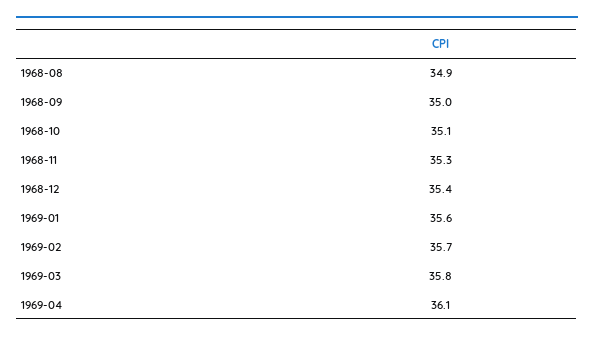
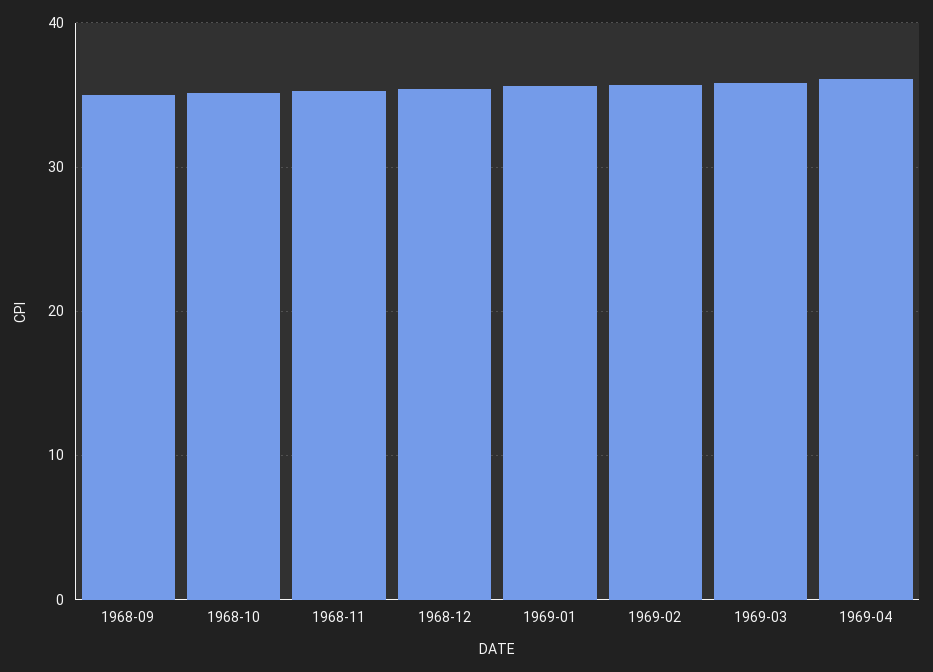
1968-08: 34.9 -> none

